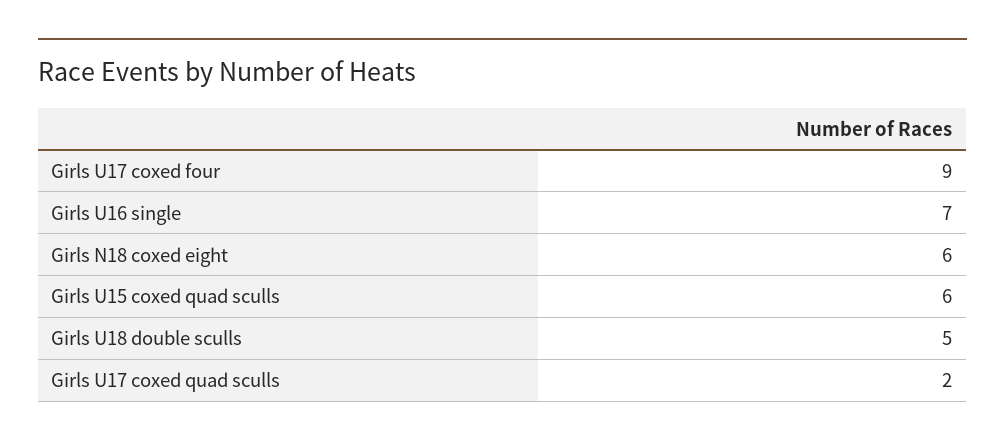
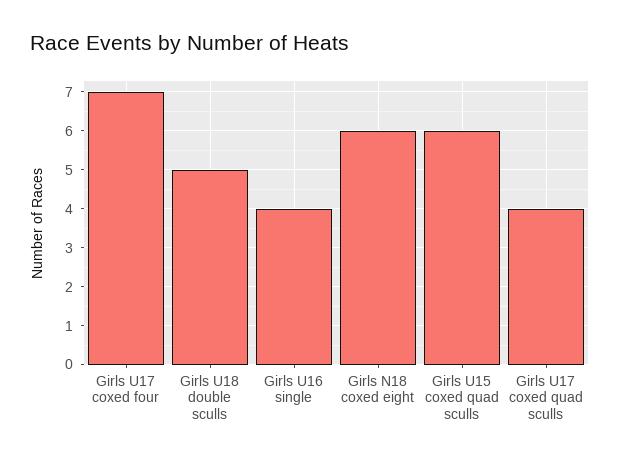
Girls U17 coxed four: 9 -> 7
Girls U16 single: 7 -> 4
Girls U17 coxed quad sculls: 2 -> 4

